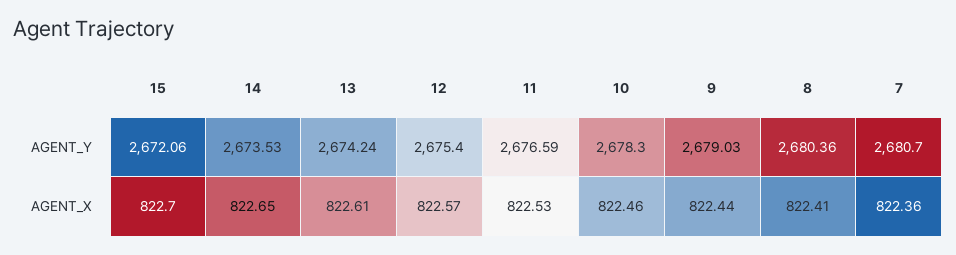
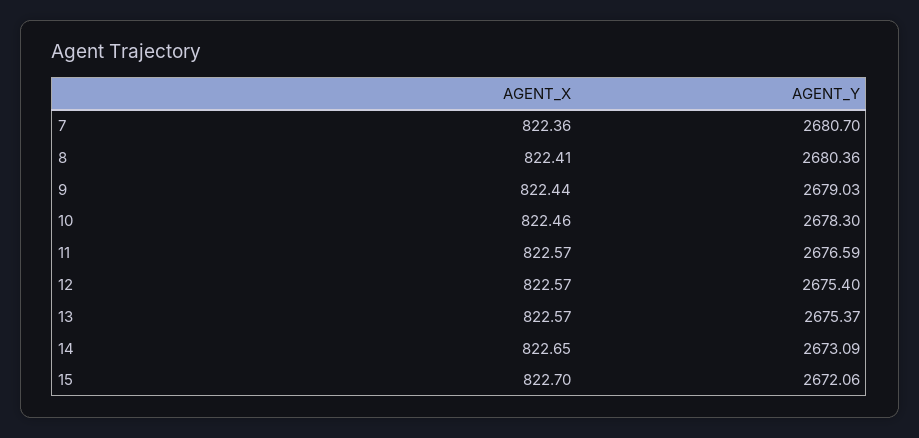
14, AGENT_Y: 2673.53 -> 2673.09
13, AGENT_Y: 2674.24 -> 2675.37
13, AGENT_X: 822.61 -> 822.57
11, AGENT_X: 822.53 -> 822.57

